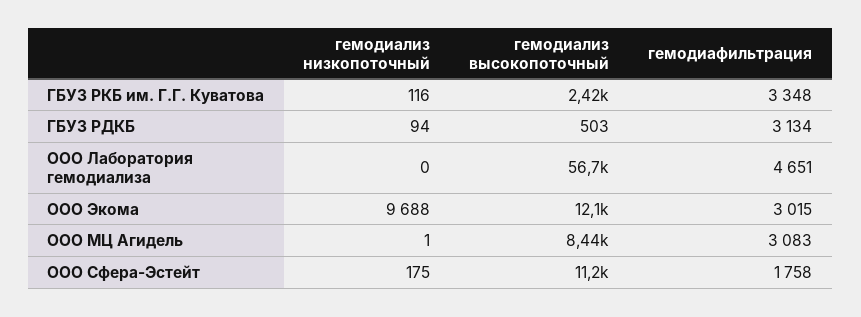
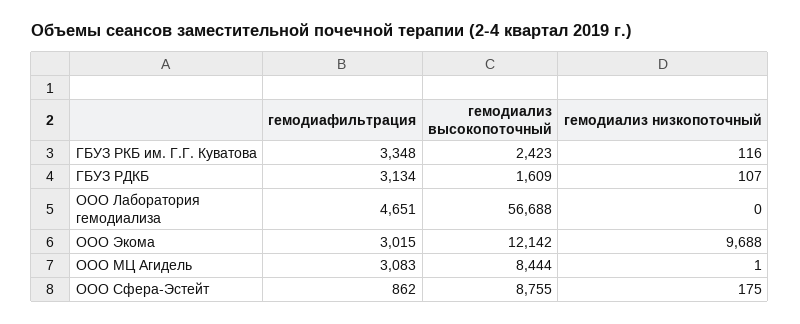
гемодиализ низкопоточный, ГБУЗ РДКБ: 94 -> 107
гемодиализ высокопоточный, ГБУЗ РДКБ: 503 -> 1609
гемодиализ высокопоточный, ООО Сфера-Эстейт: 11200 -> 8755
гемодиафильтрация, ООО Сфера-Эстейт: 1758 -> 862

